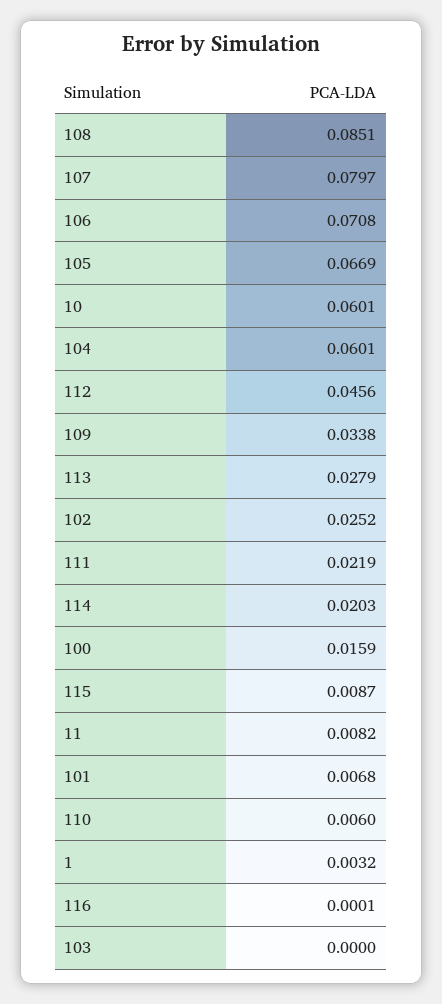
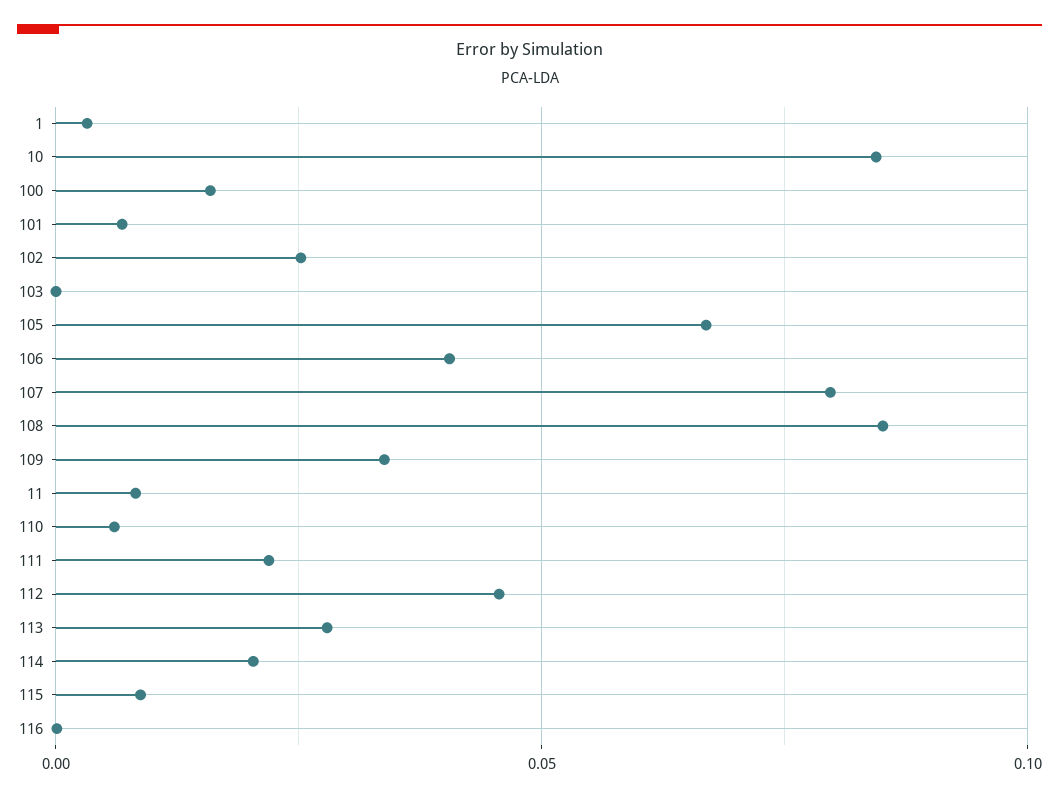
106: 0.0708 -> 0.04
10: 0.0601 -> 0.085
104: 0.0601 -> none

